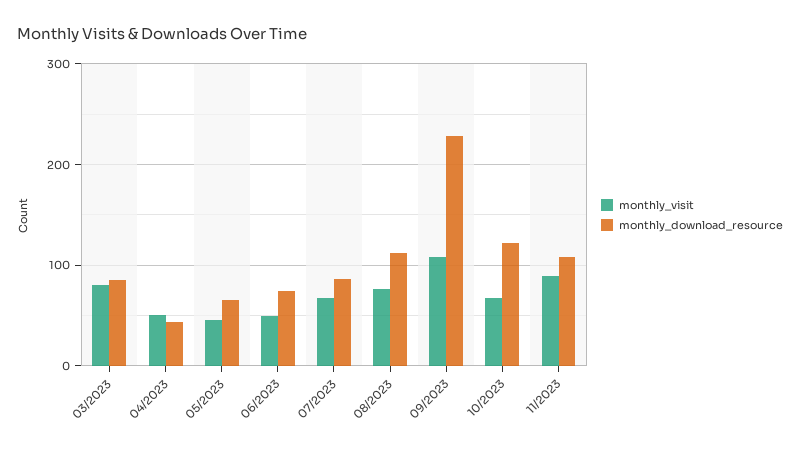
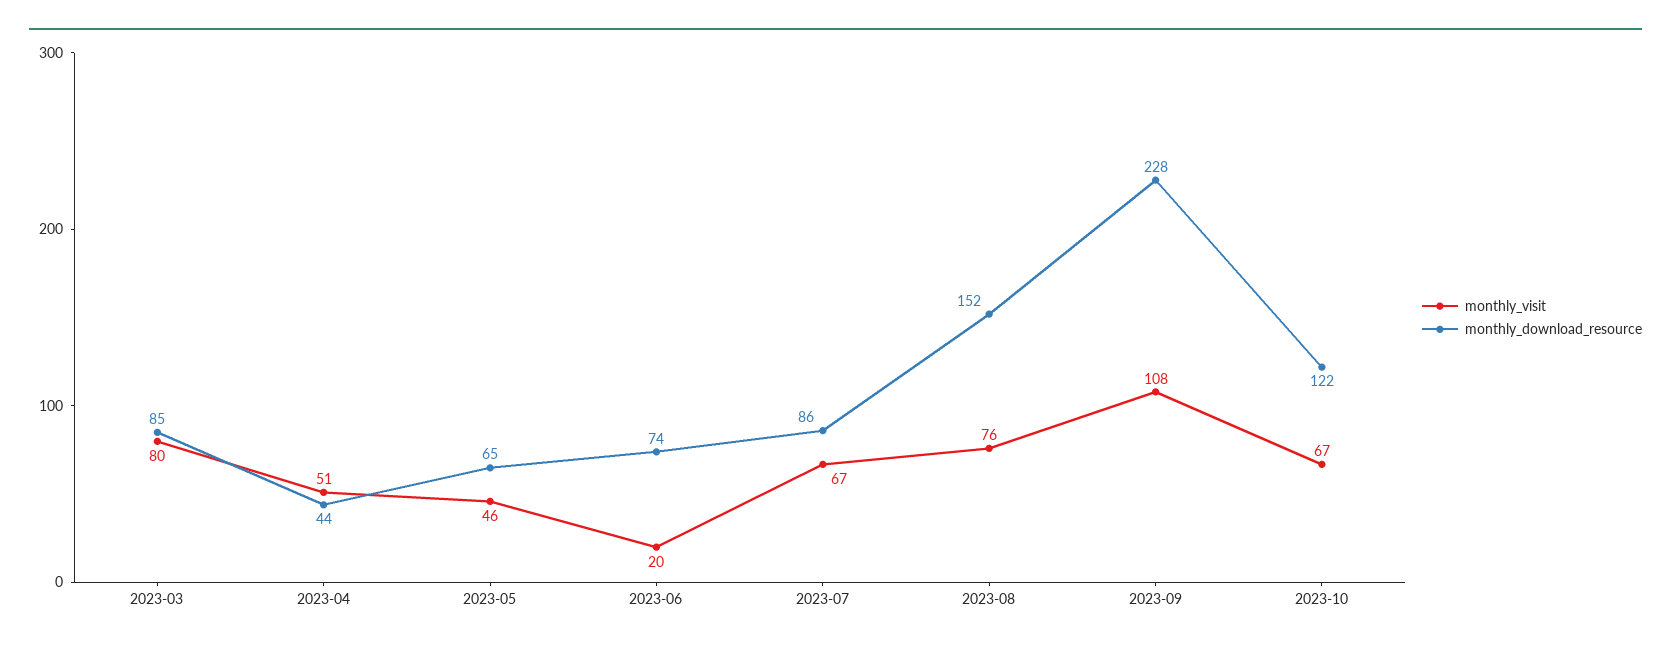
monthly_visit, 06/2023: 50 -> 20
monthly_download_resource, 08/2023: 110 -> 152
monthly_visit, 11/2023: 90 -> none
monthly_download_resource, 11/2023: 110 -> none

